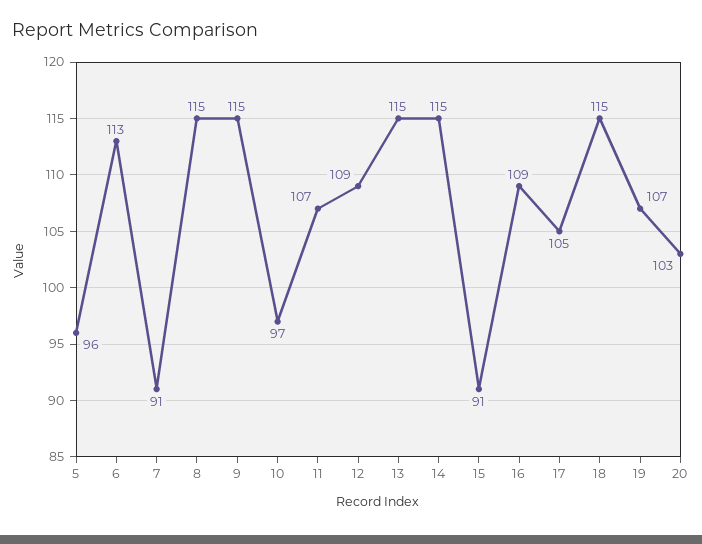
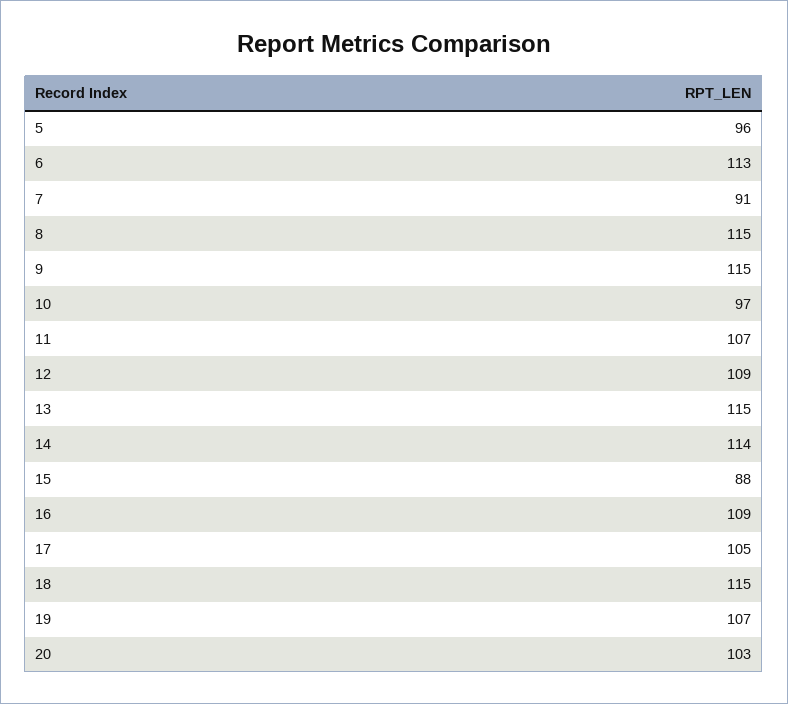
14: 115 -> 114
15: 91 -> 88

